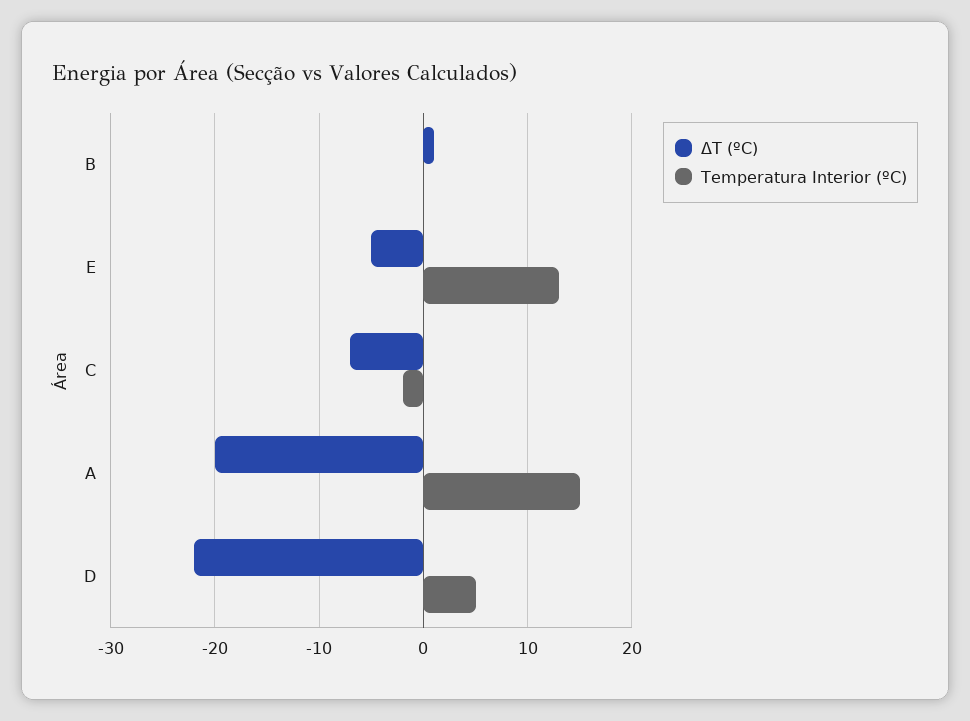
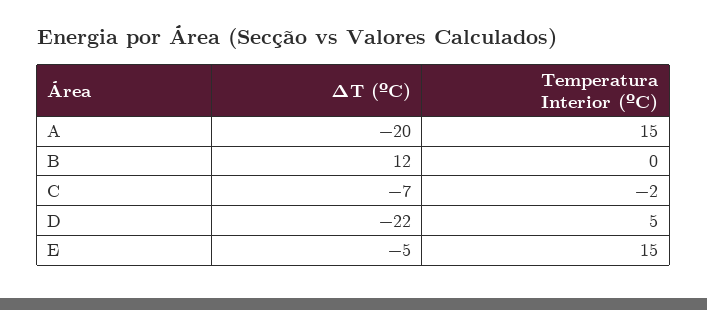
ΔT (ºC), B: 1 -> 12
Temperatura Interior (ºC), E: 13 -> 15

